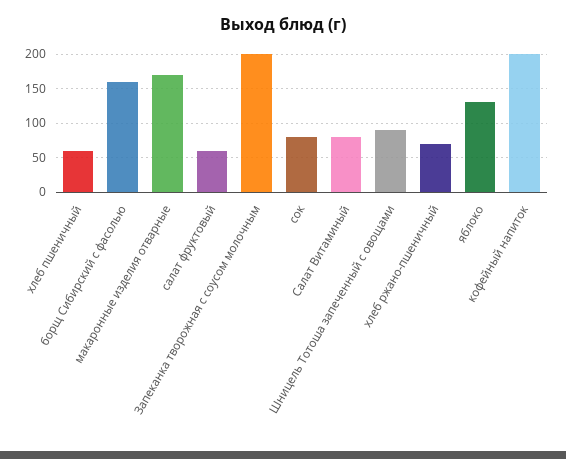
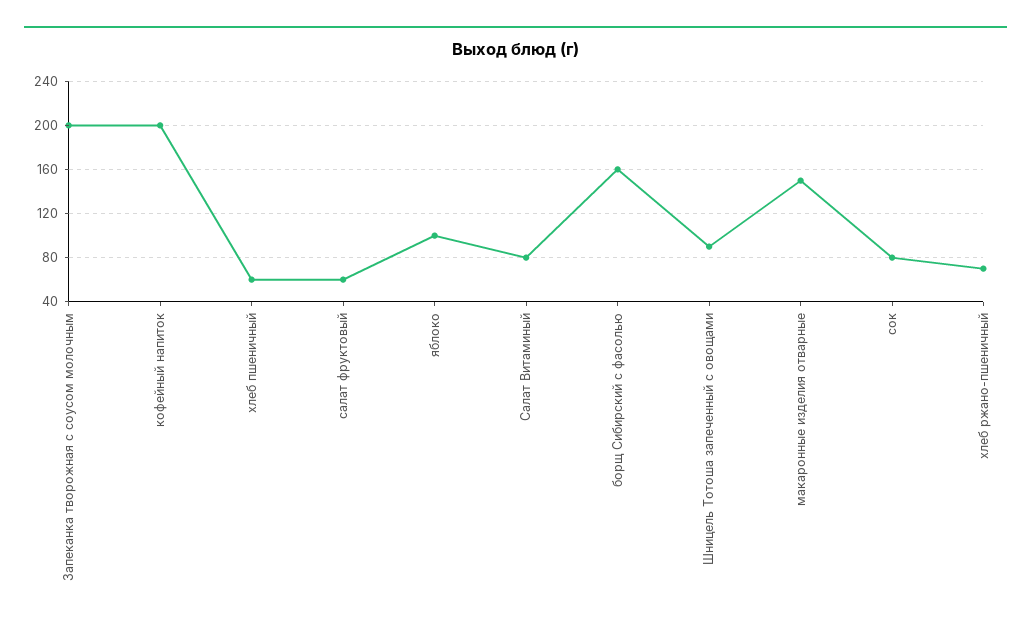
макаронные изделия отварные: 170 -> 150
яблоко: 130 -> 100

